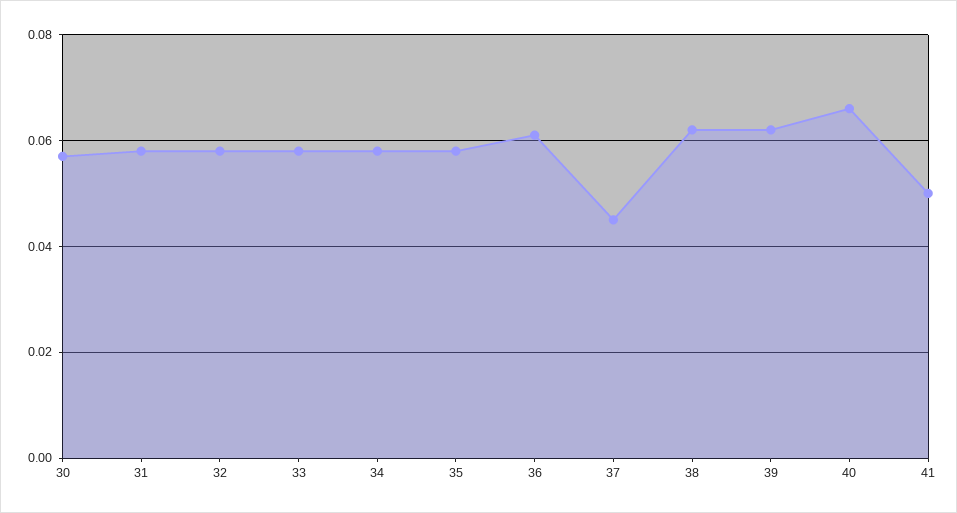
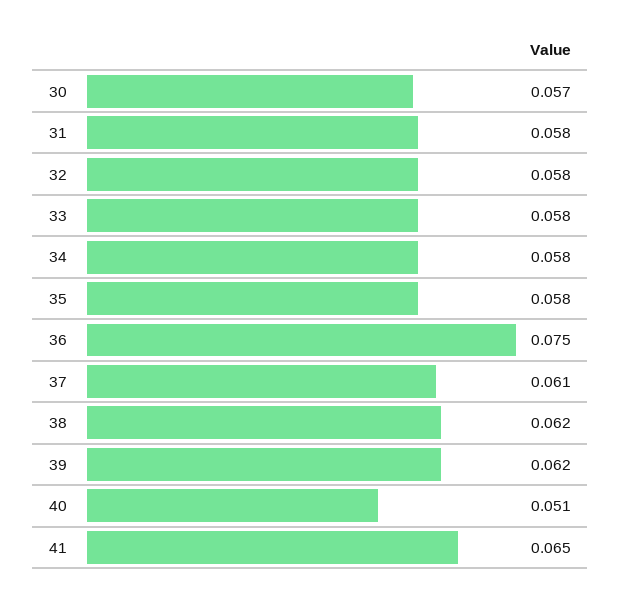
36: 0.06 -> 0.075
37: 0.045 -> 0.061
40: 0.065 -> 0.051
41: 0.05 -> 0.065

